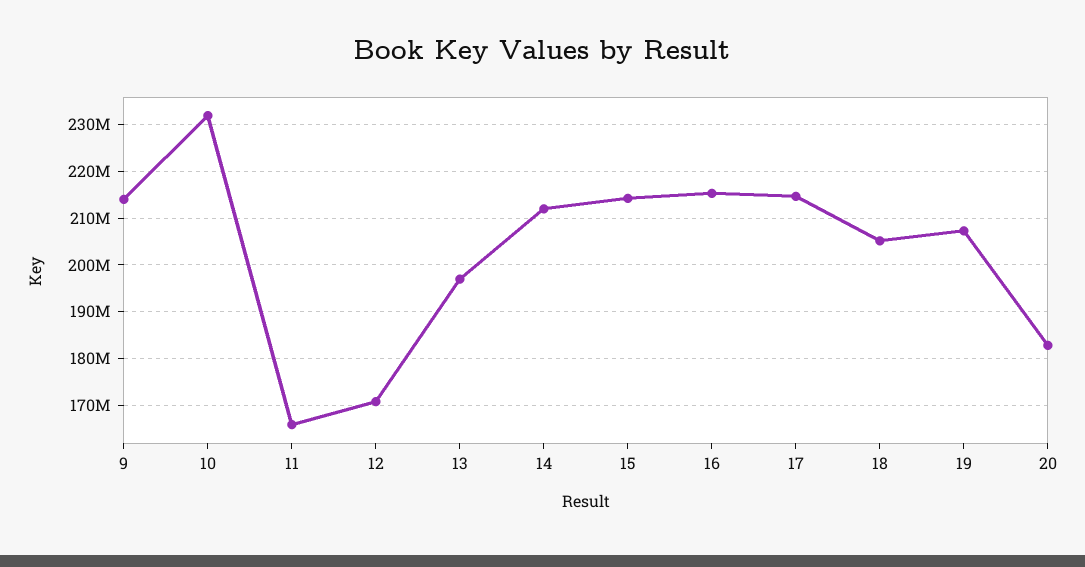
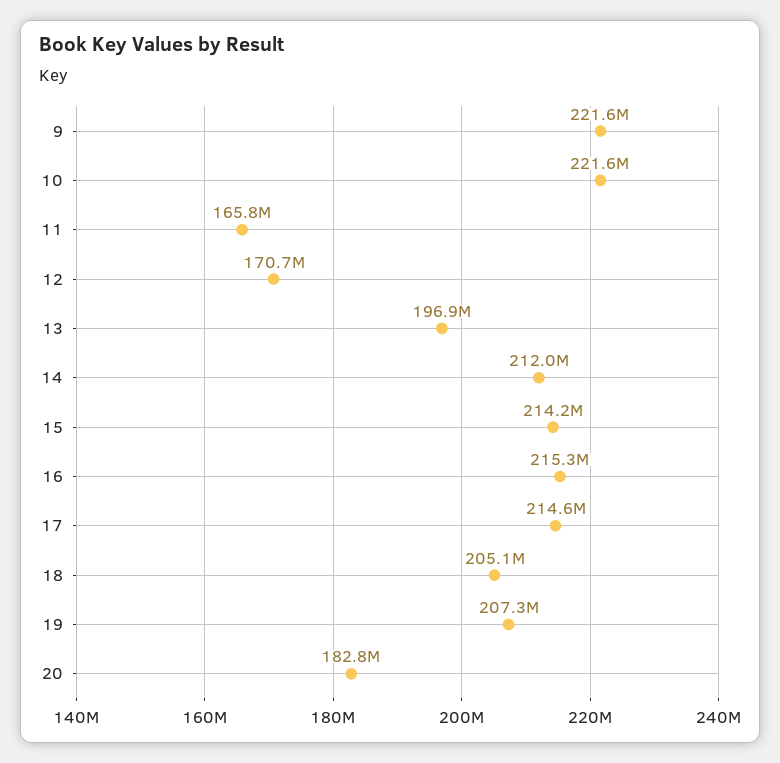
9: 214000000 -> 221600000
10: 232000000 -> 221600000

